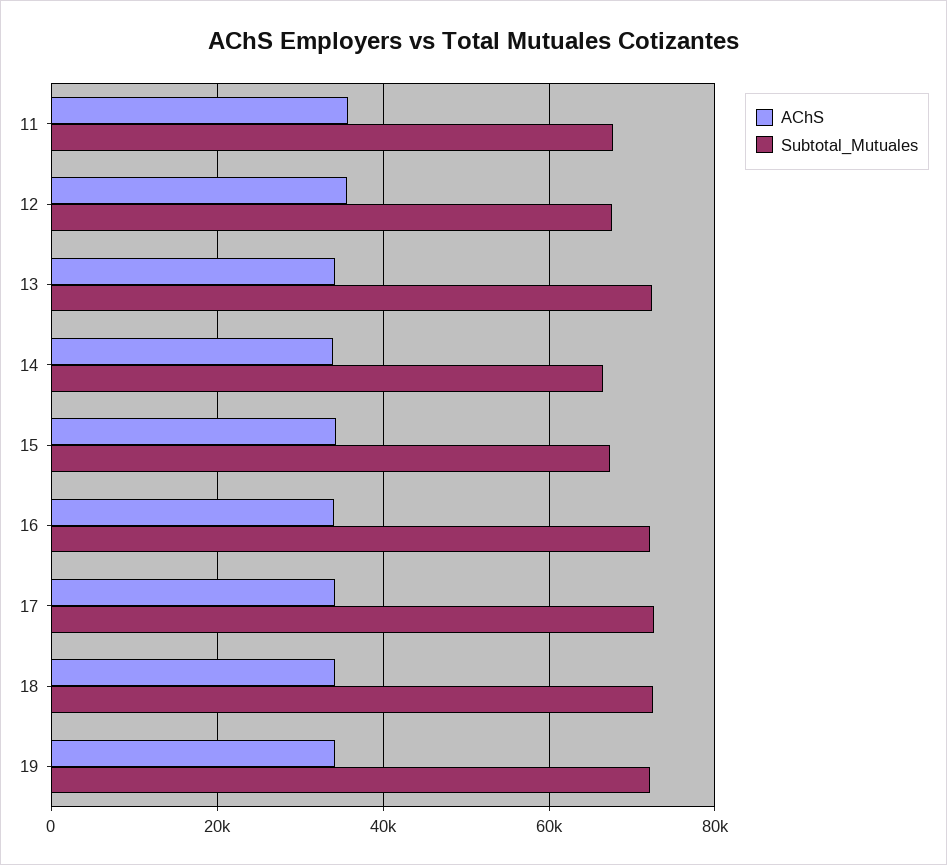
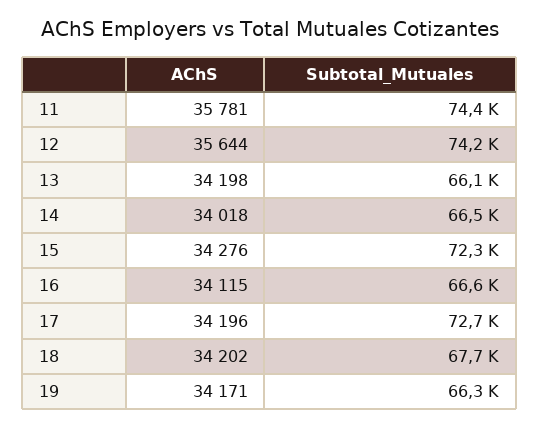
Subtotal_Mutuales, 11: 68000 -> 74400
Subtotal_Mutuales, 12: 68000 -> 74200
Subtotal_Mutuales, 13: 72000 -> 66100
Subtotal_Mutuales, 15: 68000 -> 72300
Subtotal_Mutuales, 16: 72000 -> 66600
Subtotal_Mutuales, 18: 72000 -> 67700
Subtotal_Mutuales, 19: 72000 -> 66300

